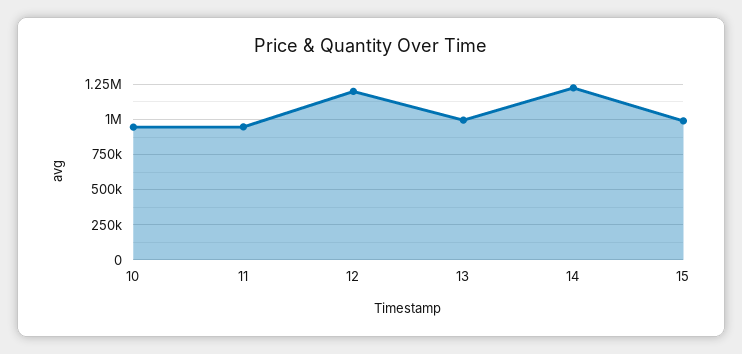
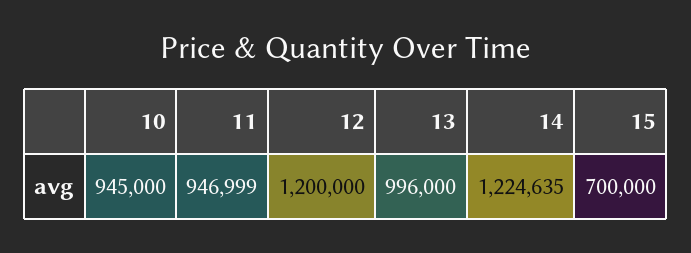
15: 1000000 -> 700000

